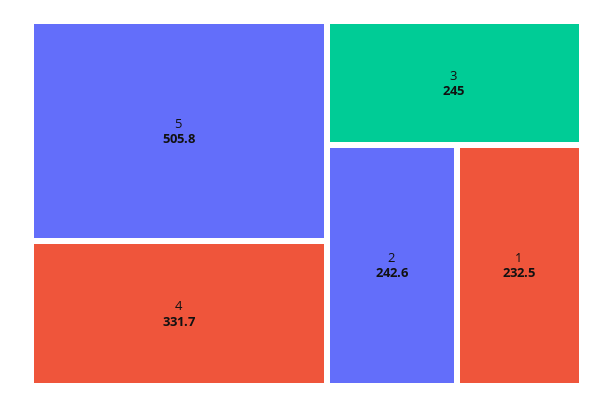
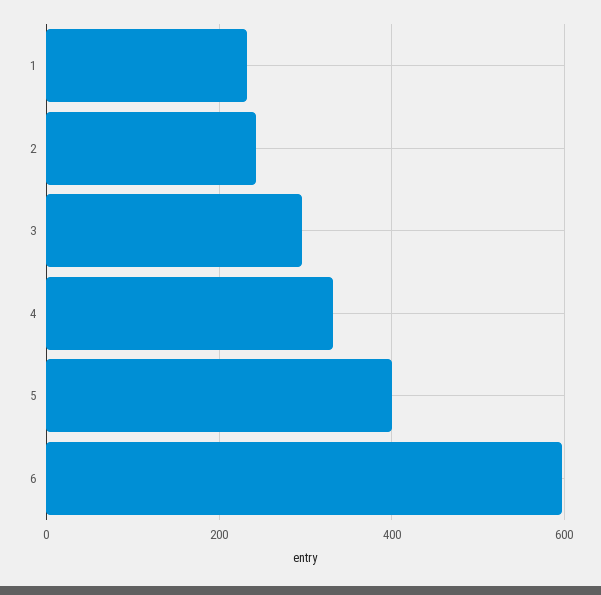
5: 505.8 -> 400
3: 245 -> 300
6: none -> 600

